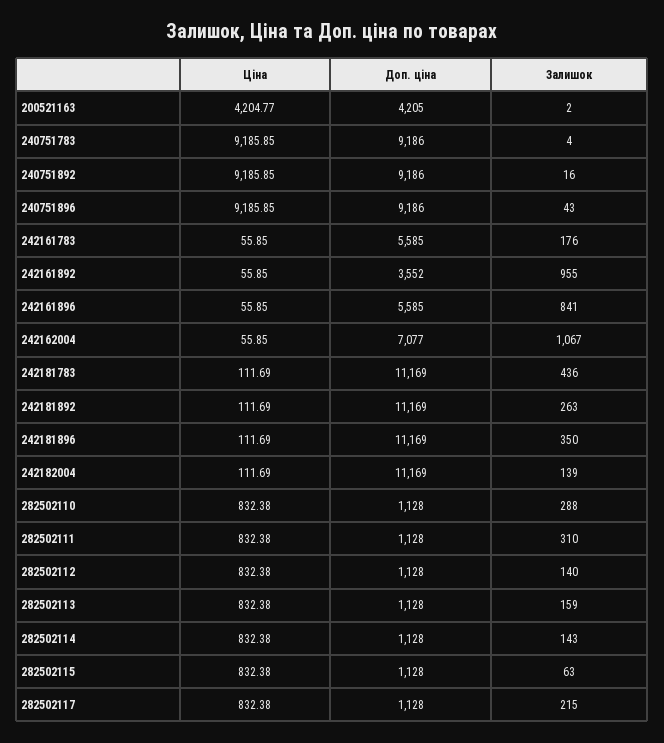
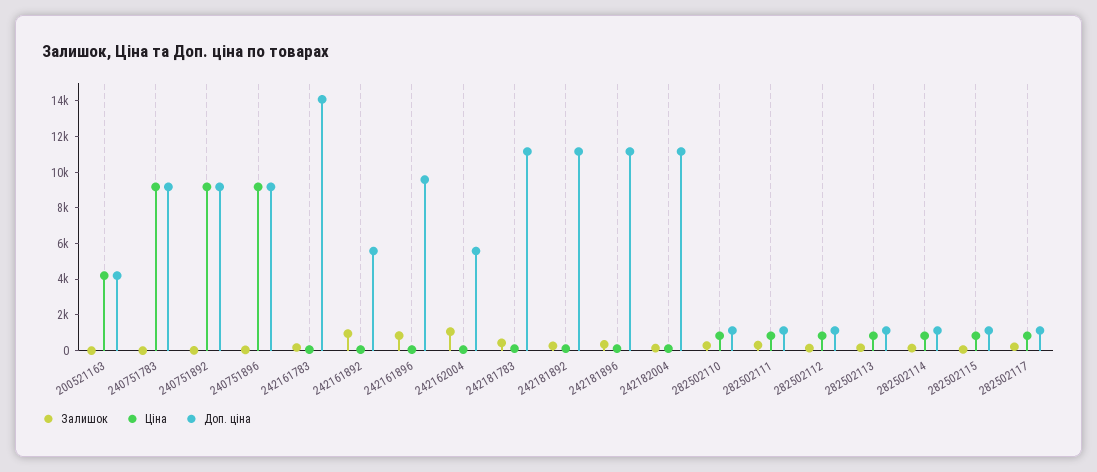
Доп. ціна, 242161783: 5585 -> 14000
Доп. ціна, 242161892: 3552 -> 5500
Доп. ціна, 242161896: 5585 -> 9500
Доп. ціна, 242162004: 7077 -> 5500

